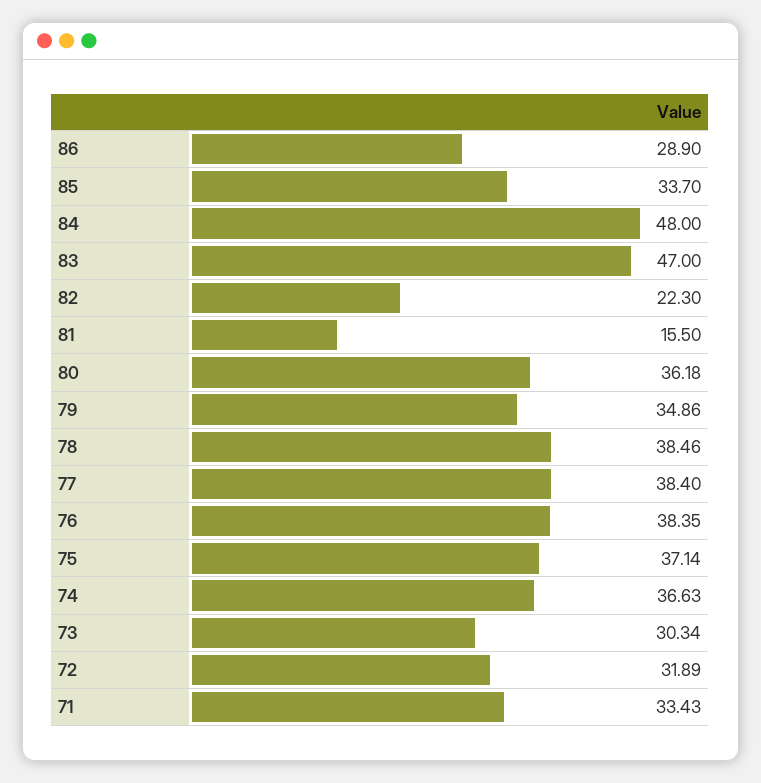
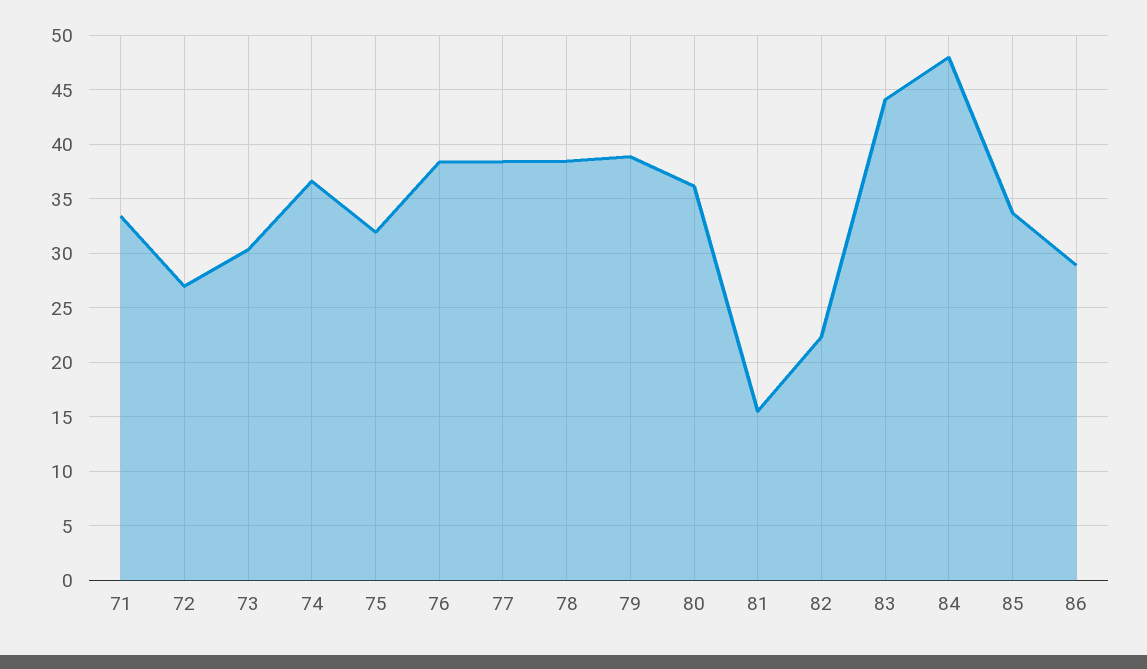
83: 47 -> 44
79: 34.86 -> 39
75: 37.14 -> 32
72: 31.89 -> 27

